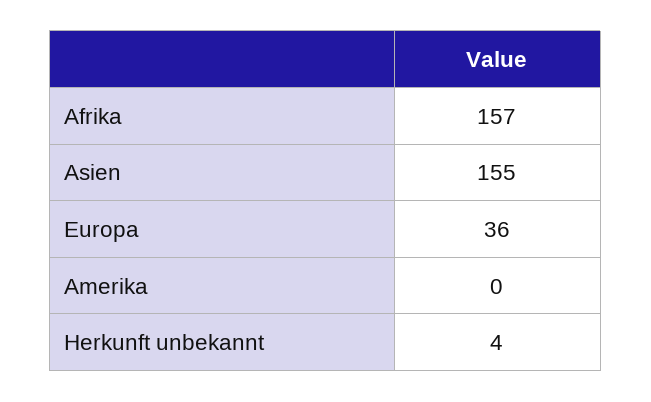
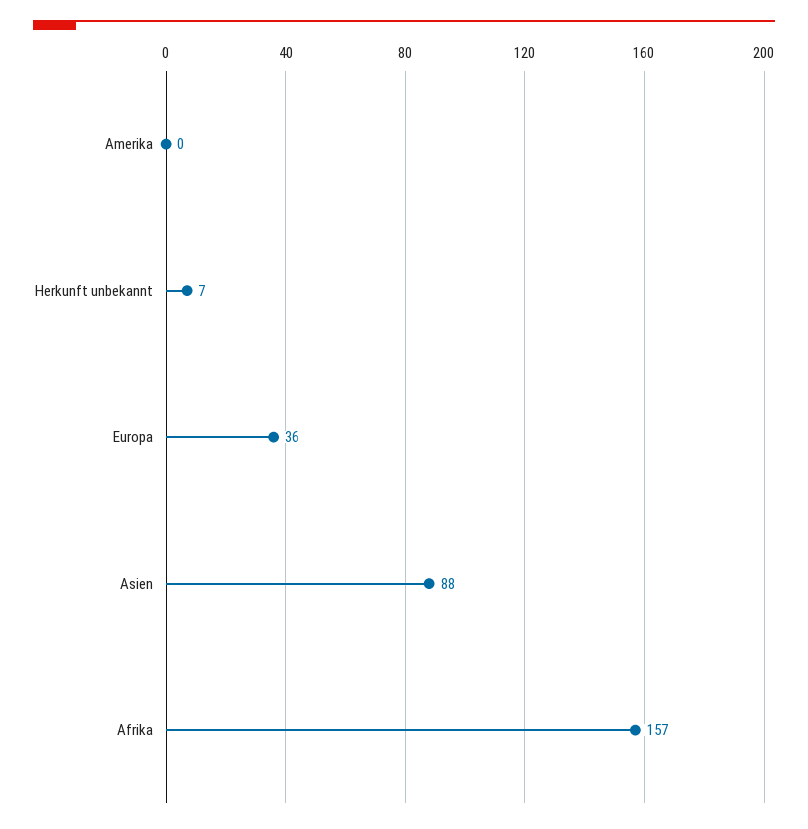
Asien: 155 -> 88
Herkunft unbekannt: 4 -> 7

